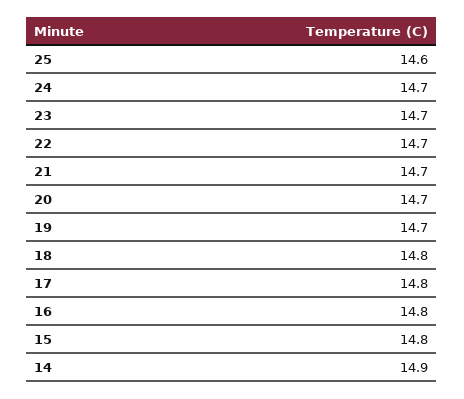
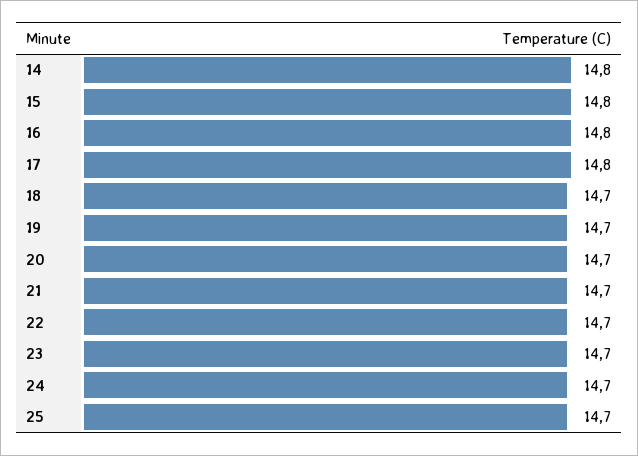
25: 14.6 -> 14.7
18: 14.8 -> 14.7
14: 14.9 -> 14.8

